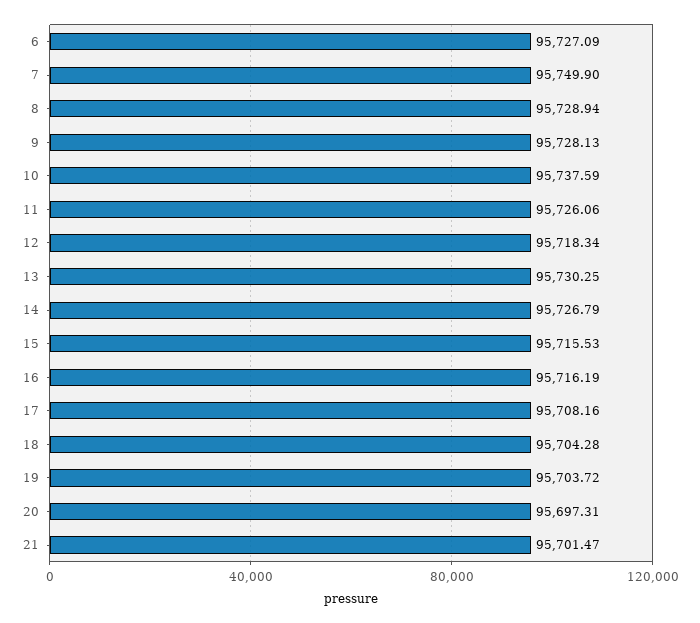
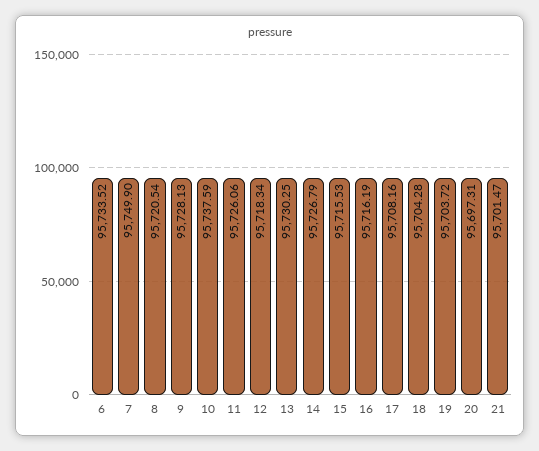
6: 95727.09 -> 95733.52
8: 95728.94 -> 95720.54

